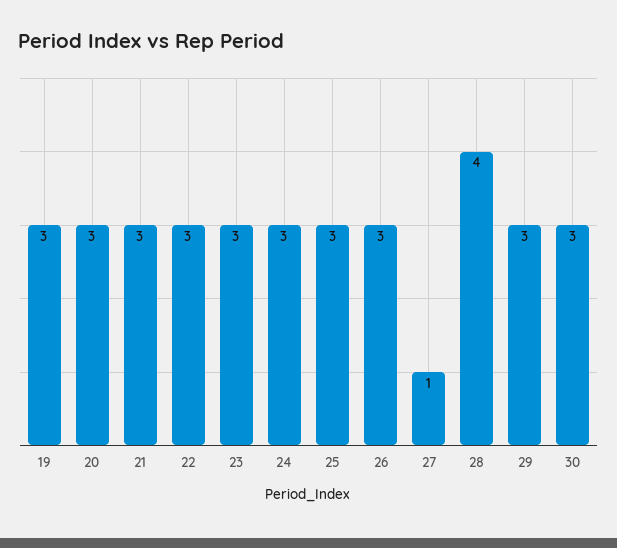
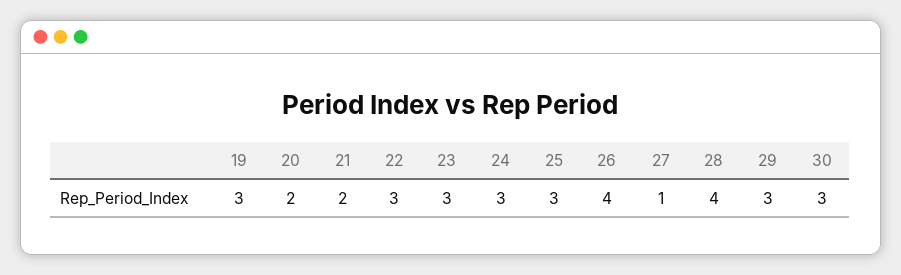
20: 3 -> 2
21: 3 -> 2
26: 3 -> 4

